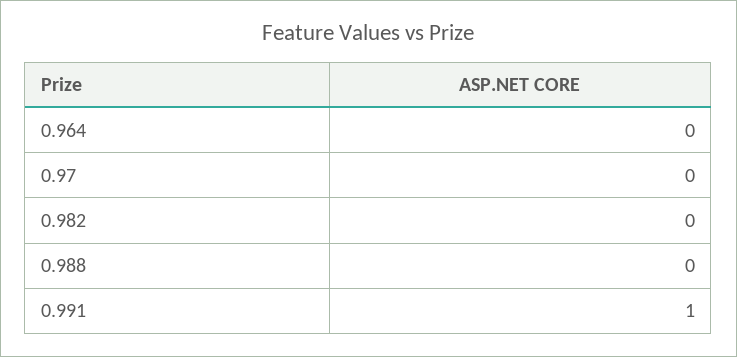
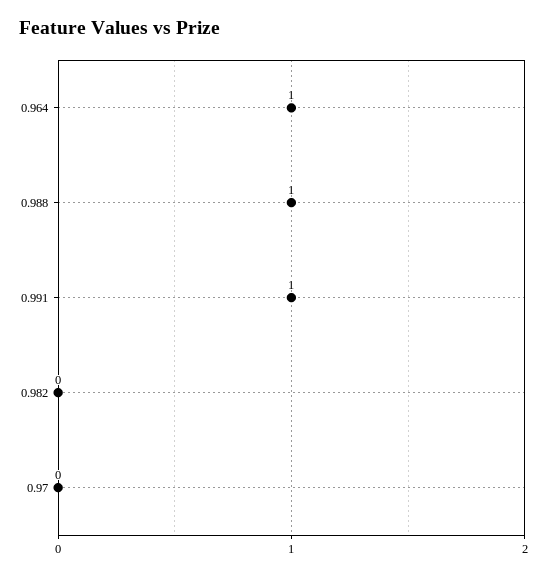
0.964: 0 -> 1
0.988: 0 -> 1

